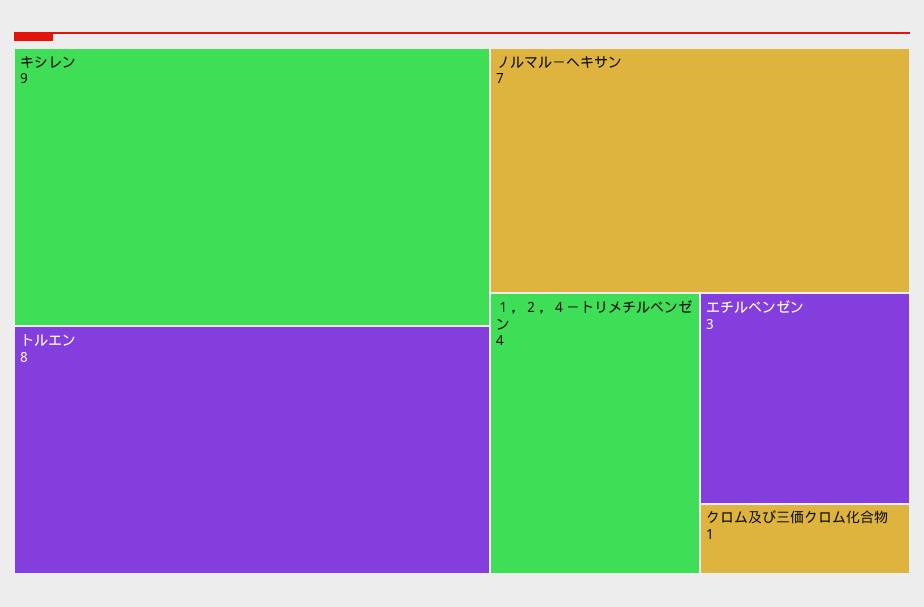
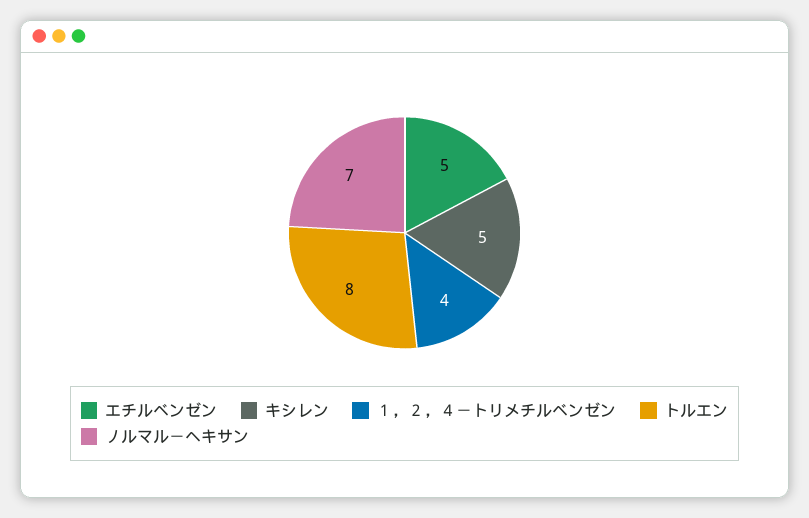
キシレン: 9 -> 5
エチルベンゼン: 3 -> 5
クロム及び三価クロム化合物: 1 -> none

